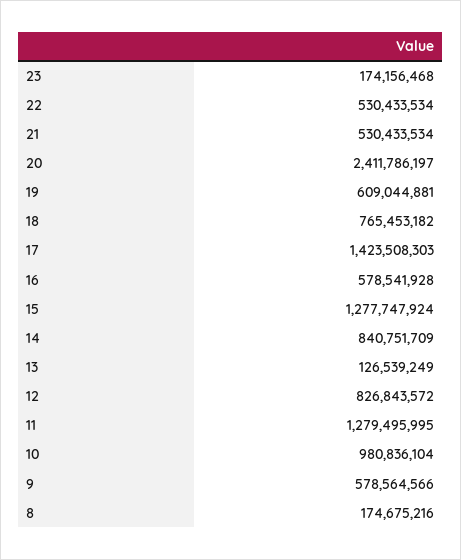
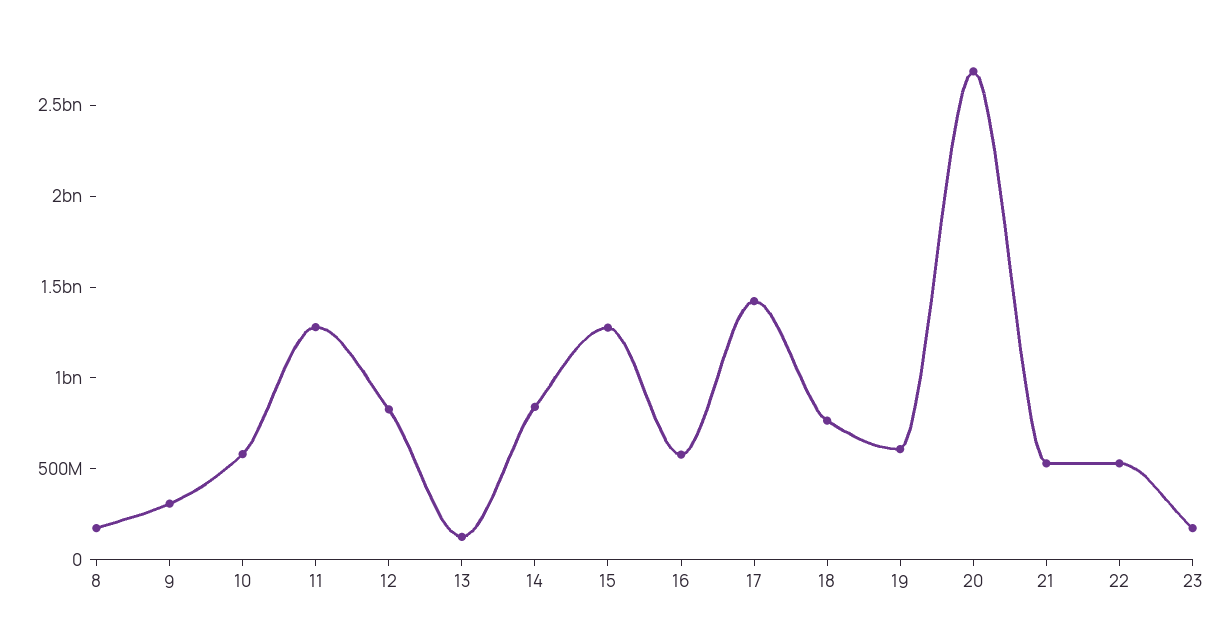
20: 2411786197 -> 2700000000
10: 980836104 -> 600000000
9: 578564566 -> 300000000

